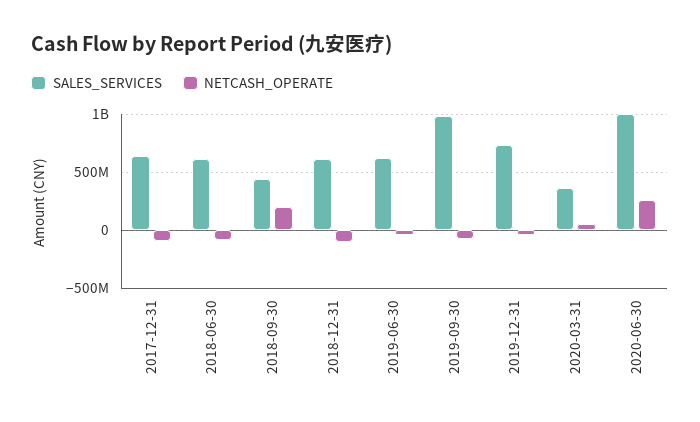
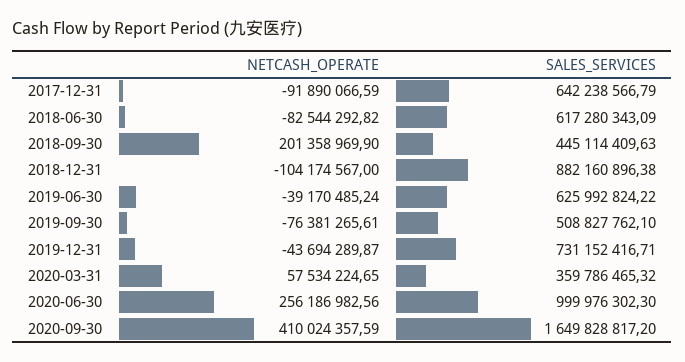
SALES_SERVICES, 2018-12-31: 600000000 -> 882160896.38
SALES_SERVICES, 2019-09-30: 1000000000 -> 508827762.1
NETCASH_OPERATE, 2020-09-30: none -> 410024357.59
SALES_SERVICES, 2020-09-30: none -> 1649828817.2

